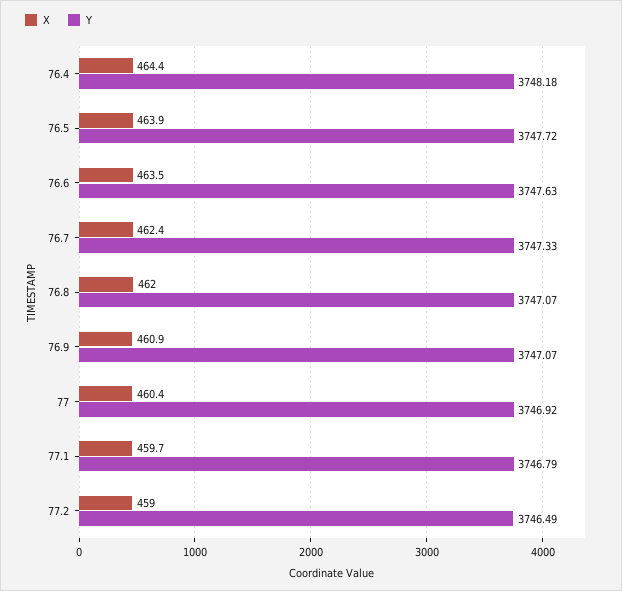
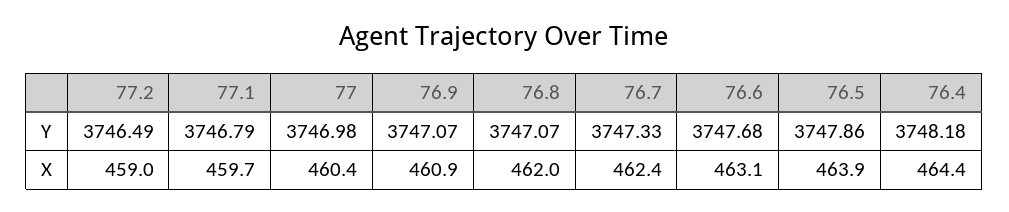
Y, 76.5: 3747.72 -> 3747.86
X, 76.6: 463.5 -> 463.1
Y, 76.6: 3747.63 -> 3747.68
Y, 77: 3746.92 -> 3746.98

